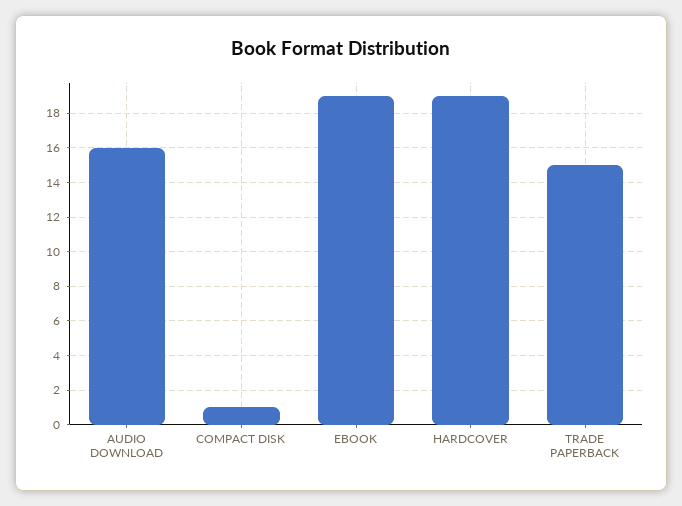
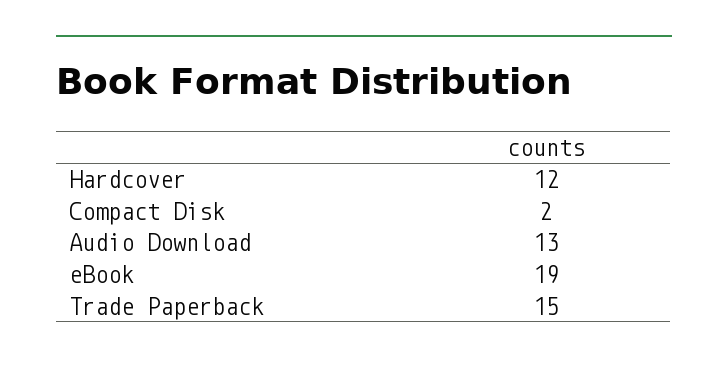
AUDIO DOWNLOAD: 16 -> 13
COMPACT DISK: 1 -> 2
HARDCOVER: 19 -> 12

